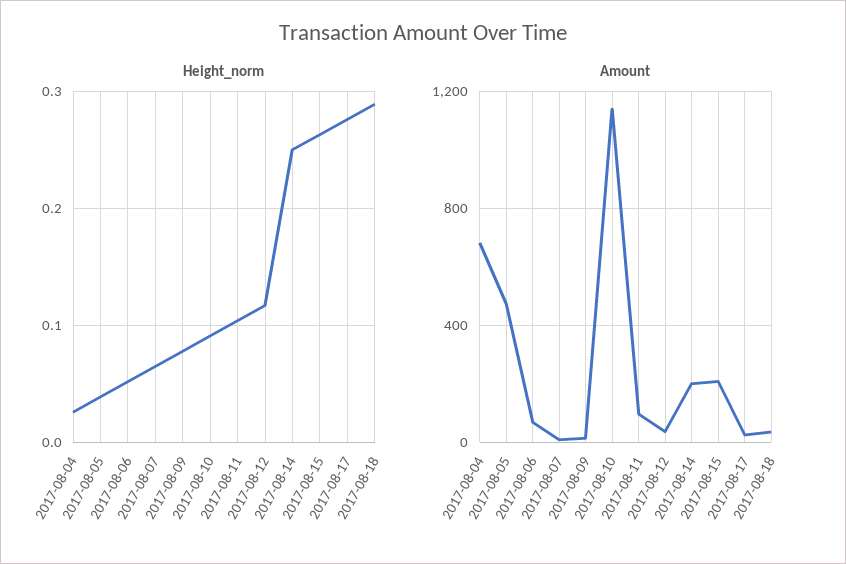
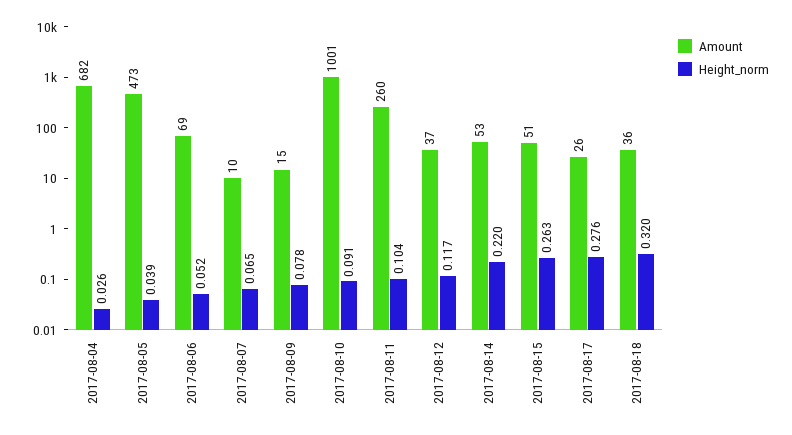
Height_norm, 2017-08-14: 0.25 -> 0.22
Height_norm, 2017-08-18: 0.29 -> 0.32
Amount, 2017-08-10: 1150 -> 1001
Amount, 2017-08-11: 100 -> 260
Amount, 2017-08-14: 200 -> 53
Amount, 2017-08-15: 200 -> 51

